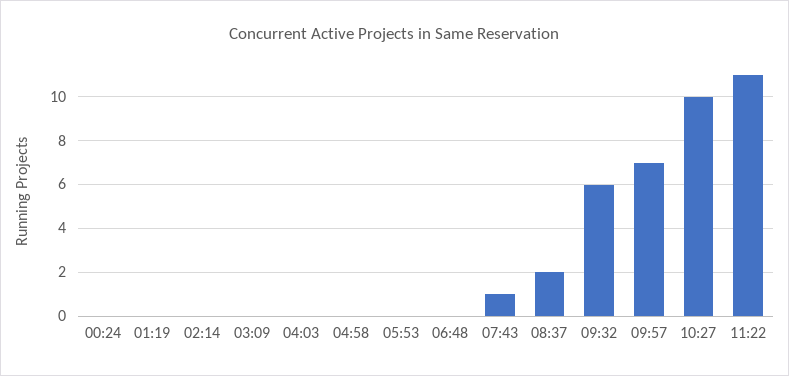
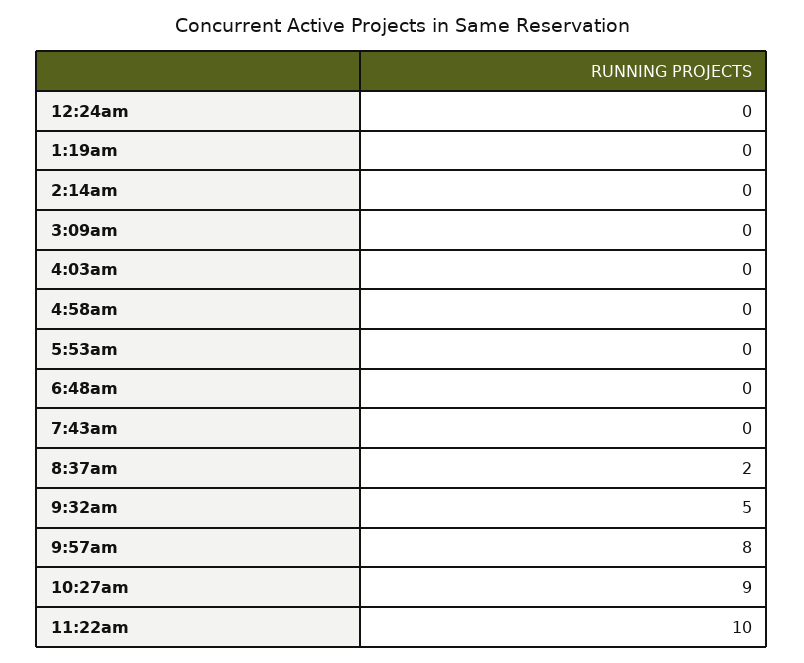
07:43: 1 -> 0
09:32: 6 -> 5
09:57: 7 -> 8
10:27: 10 -> 9
11:22: 11 -> 10

